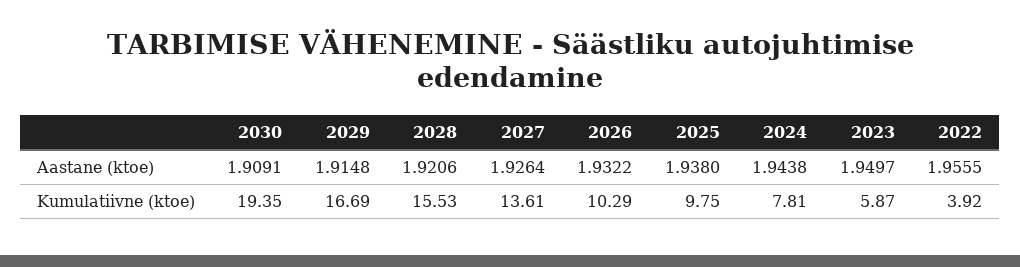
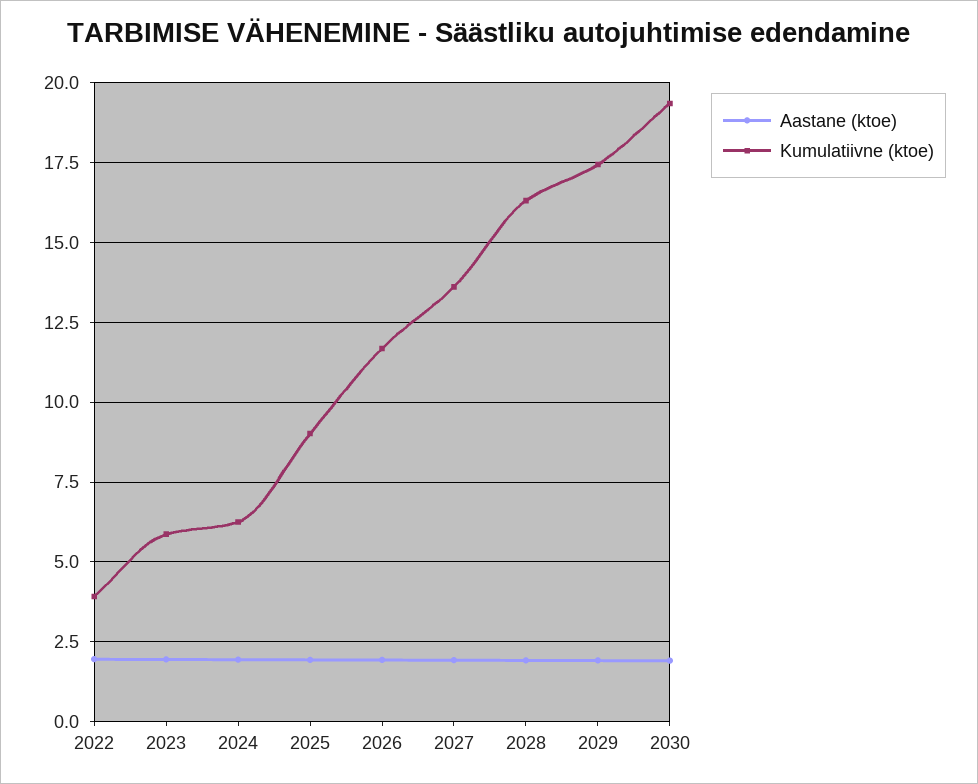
Kumulatiivne (ktoe), 2029: 16.69 -> 17.5
Kumulatiivne (ktoe), 2028: 15.53 -> 16.25
Kumulatiivne (ktoe), 2026: 10.29 -> 11.75
Kumulatiivne (ktoe), 2025: 9.75 -> 9
Kumulatiivne (ktoe), 2024: 7.81 -> 6.25

